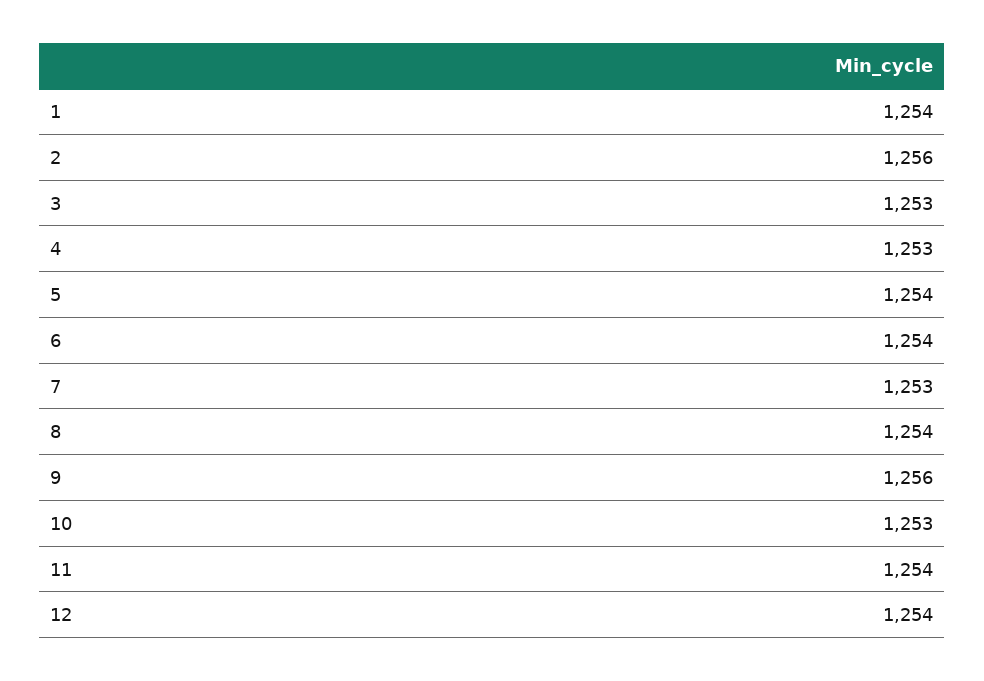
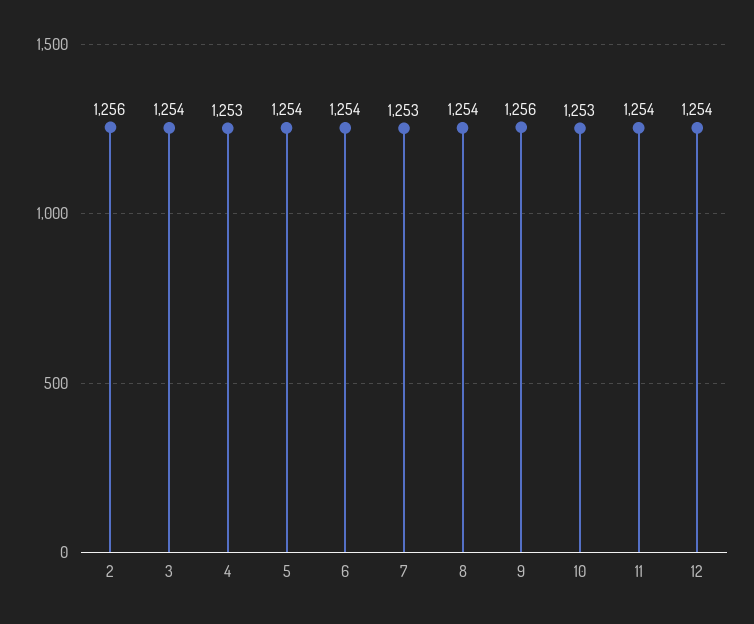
1: 1254 -> none
3: 1253 -> 1254

